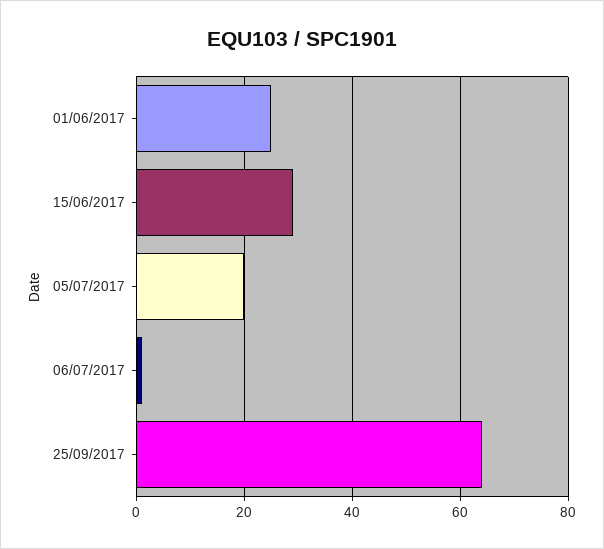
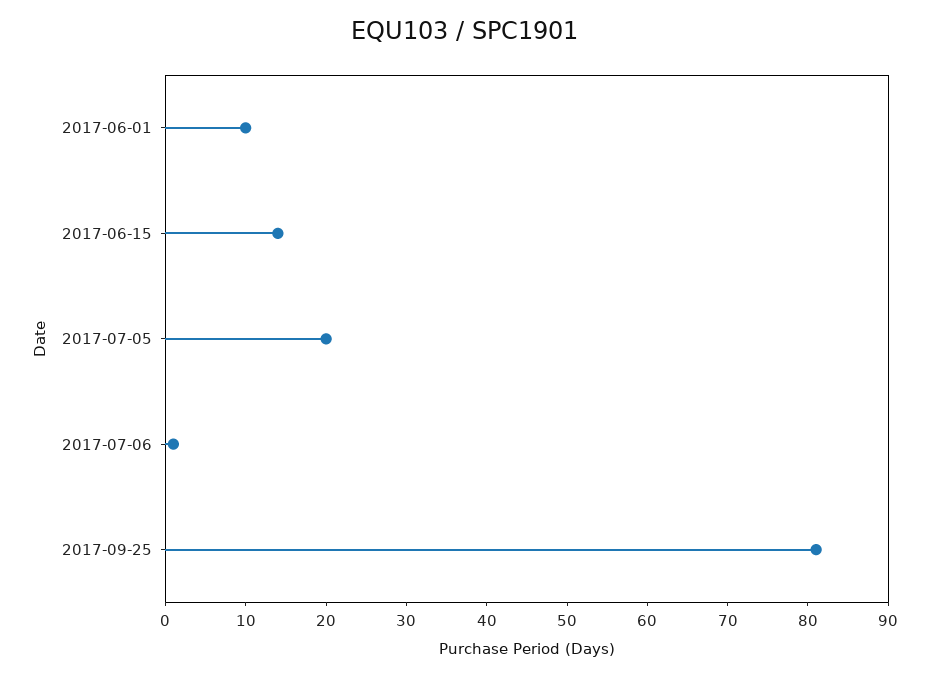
01/06/2017: 25 -> 10
15/06/2017: 30 -> 14
25/09/2017: 65 -> 81

